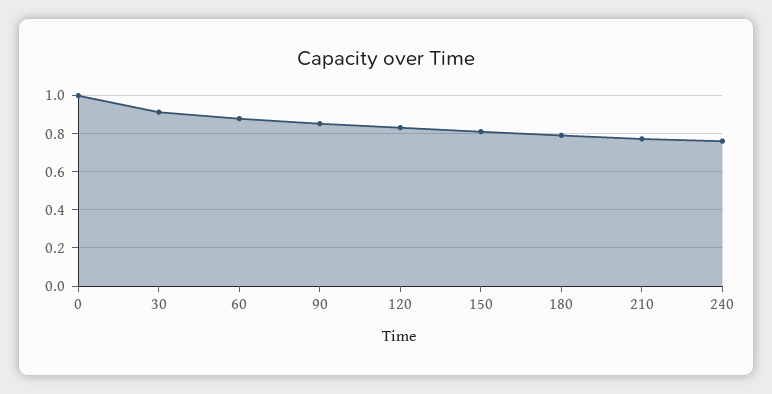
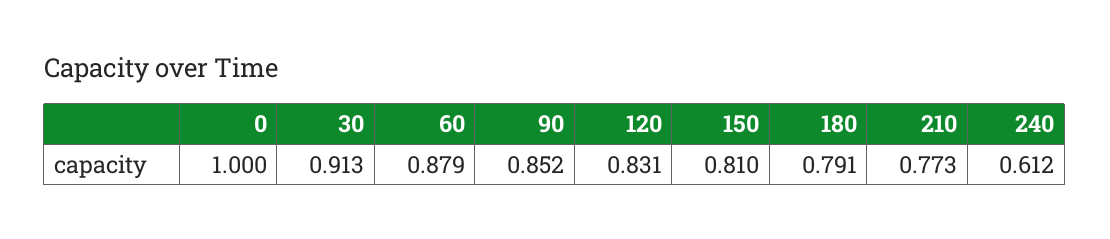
240: 0.75 -> 0.612

